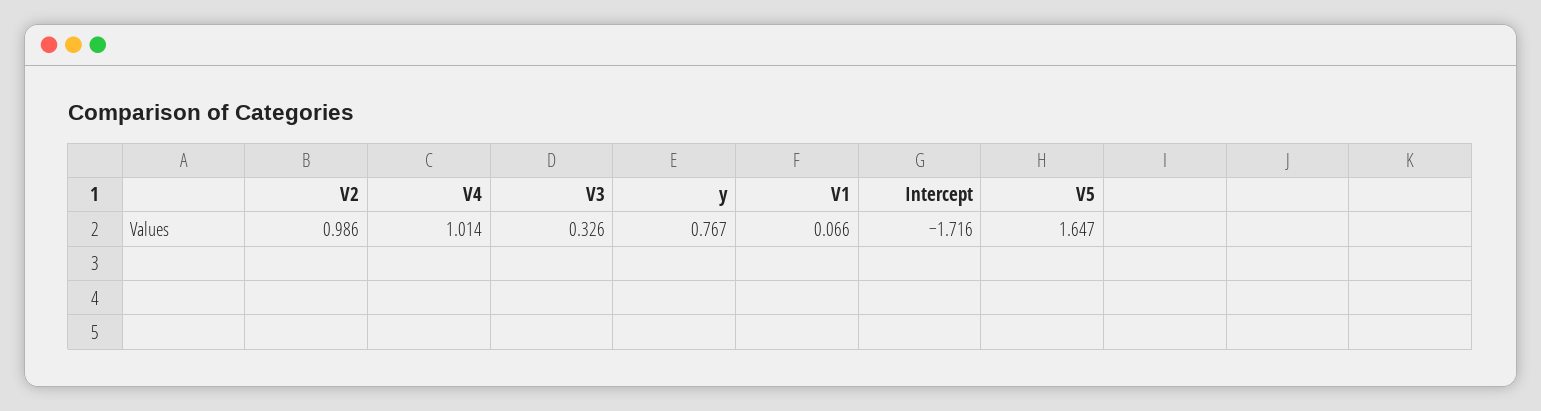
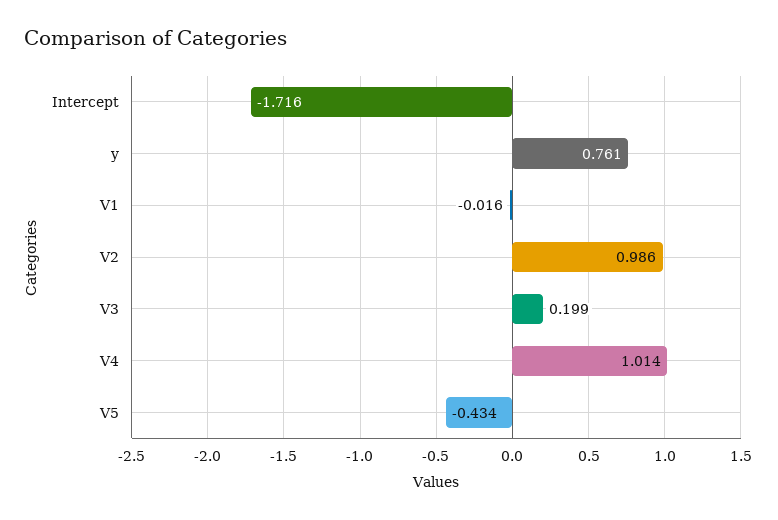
V3: 0.326 -> 0.199
y: 0.767 -> 0.761
V1: 0.066 -> -0.016
V5: 1.647 -> -0.434

